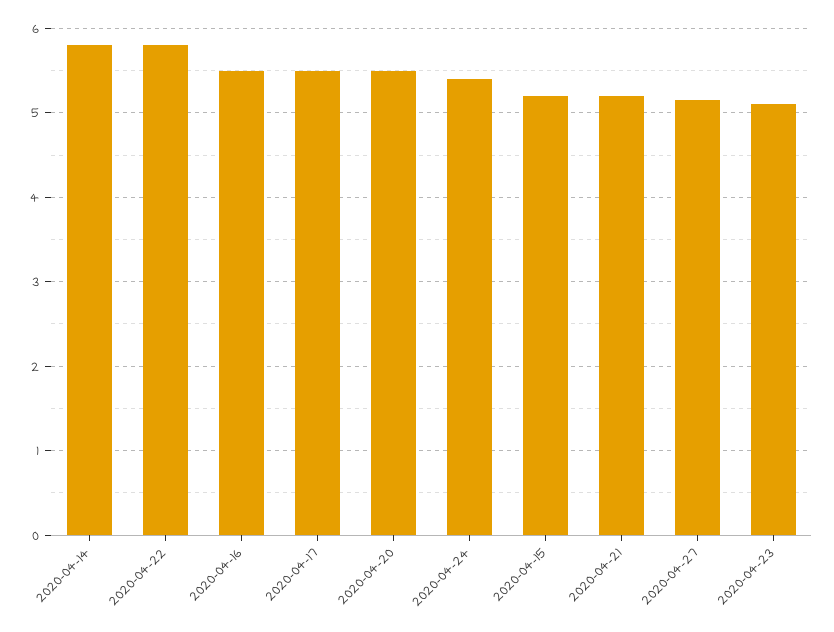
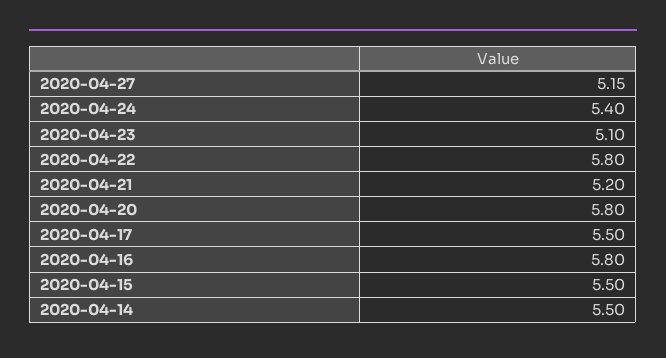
2020-04-14: 5.8 -> 5.5
2020-04-16: 5.5 -> 5.8
2020-04-20: 5.5 -> 5.8
2020-04-15: 5.2 -> 5.5

